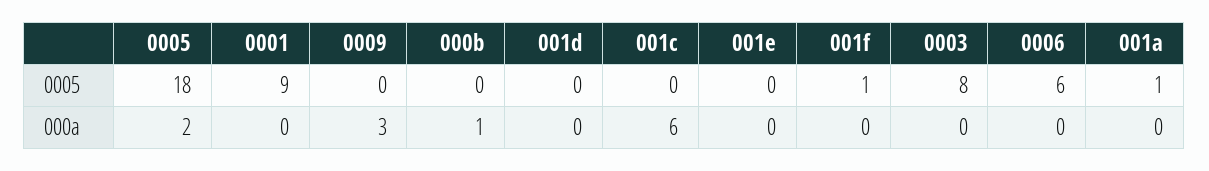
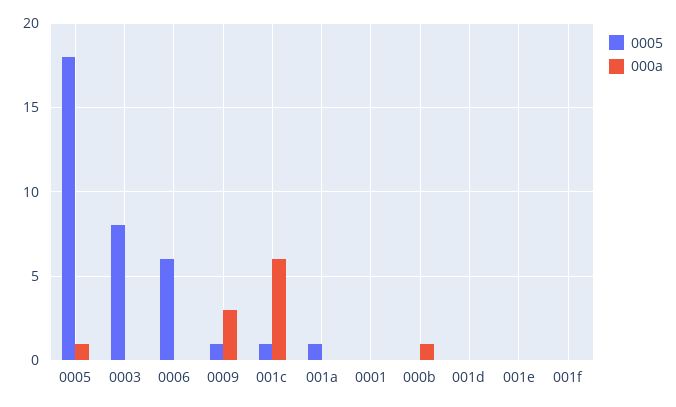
0005, 0001: 9 -> 0
0005, 0009: 0 -> 1
0005, 001c: 0 -> 1
0005, 001f: 1 -> 0
000a, 0005: 2 -> 1

